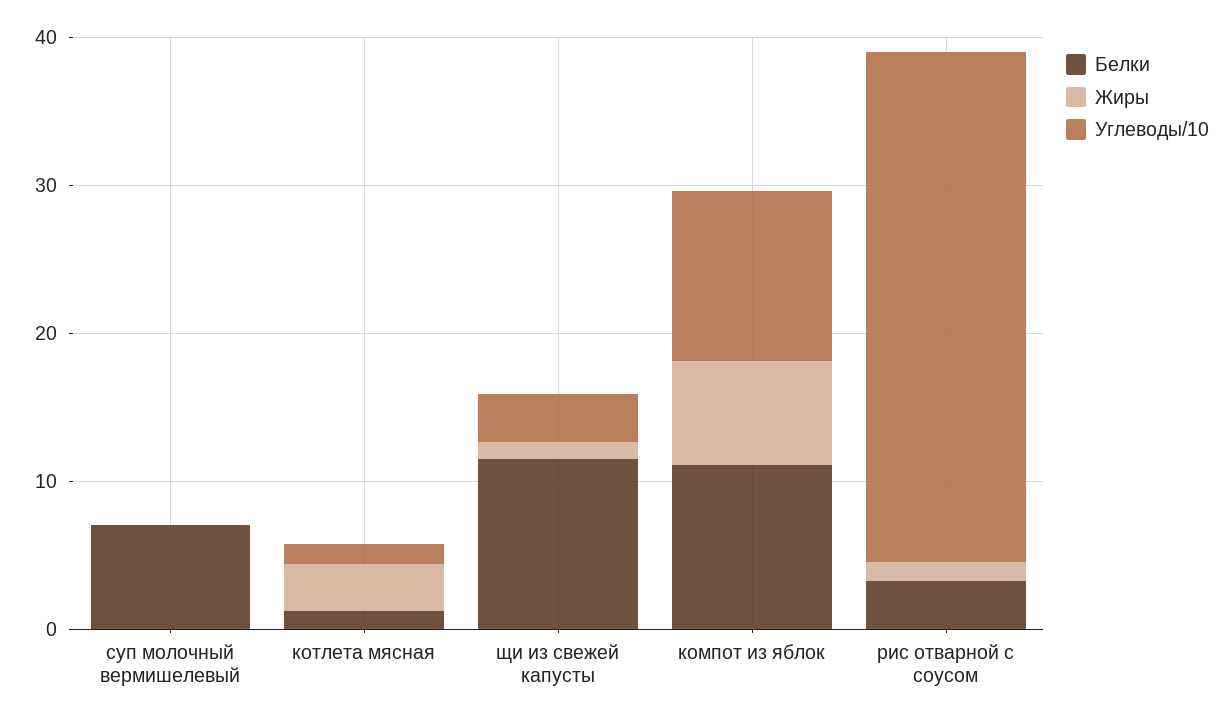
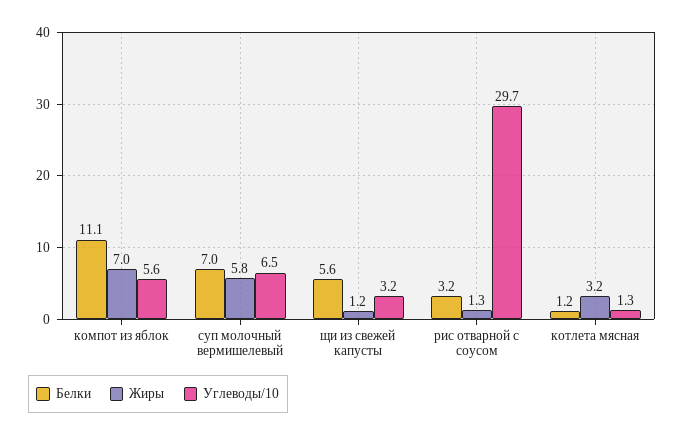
Жиры, суп молочный вермишелевый: 0 -> 5.8
Углеводы/10, суп молочный вермишелевый: 0 -> 6.5
Белки, щи из свежей капусты: 12 -> 5.6
Углеводы/10, компот из яблок: 12 -> 5.6
Углеводы/10, рис отварной с соусом: 34 -> 29.7

